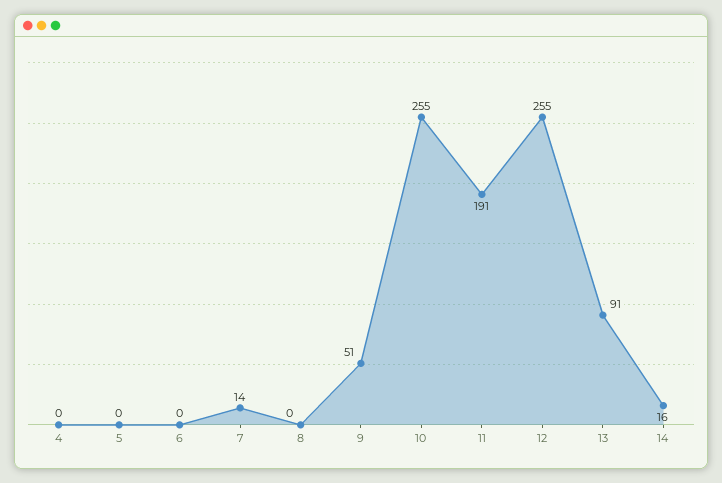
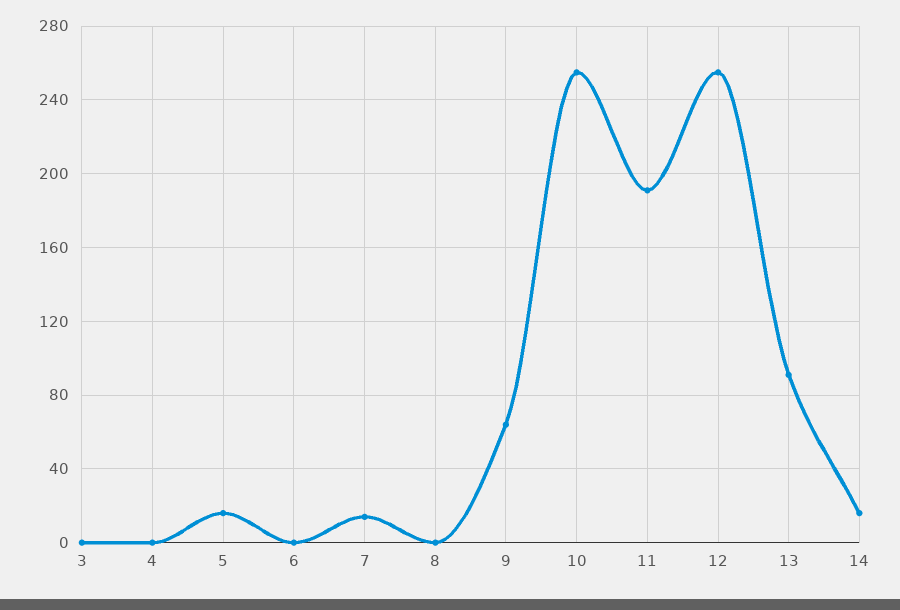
5: 0 -> 15
9: 51 -> 65
3: none -> 0

